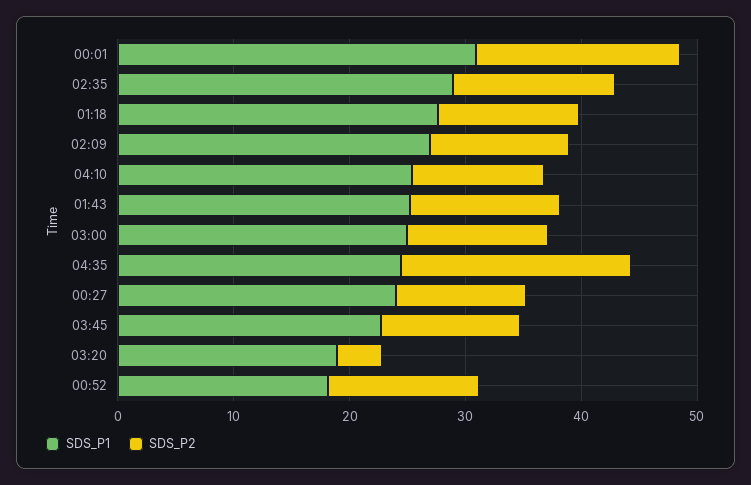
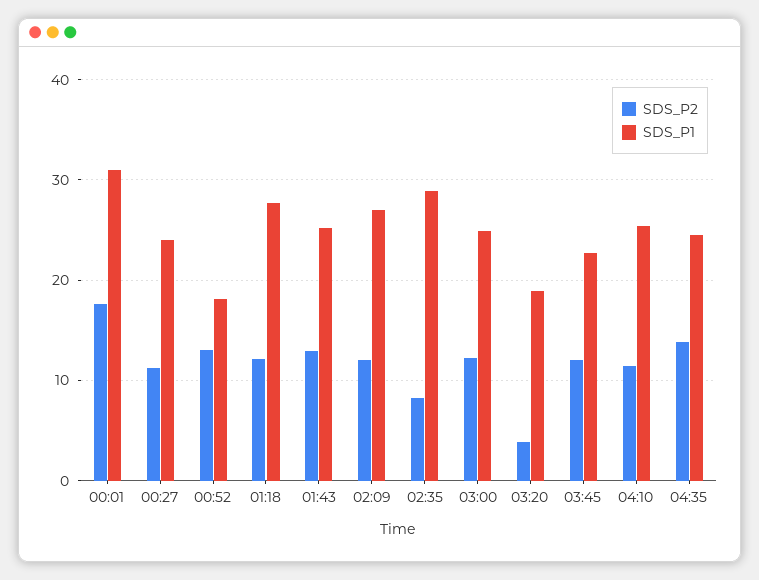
SDS_P2, 02:35: 14 -> 8
SDS_P2, 04:35: 20 -> 14

